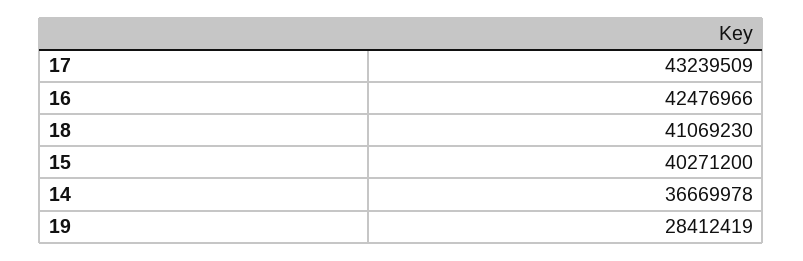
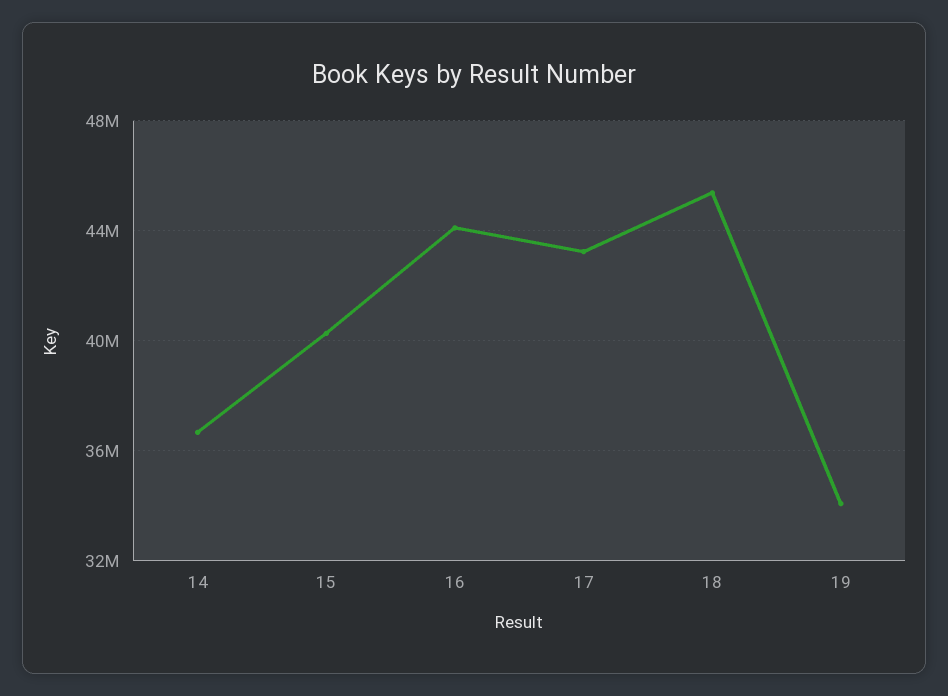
16: 42476966 -> 44000000
18: 41069230 -> 45500000
19: 28412419 -> 34000000

